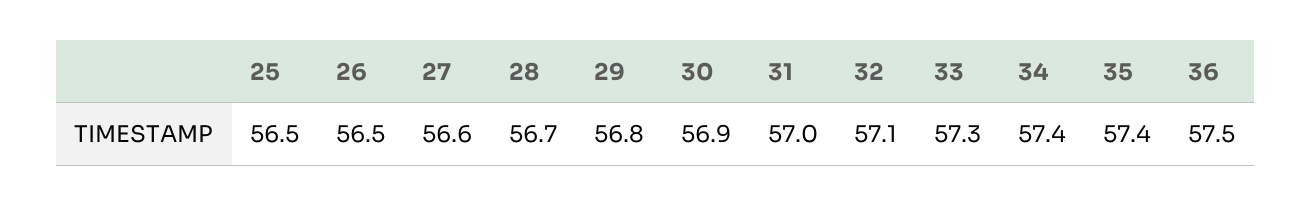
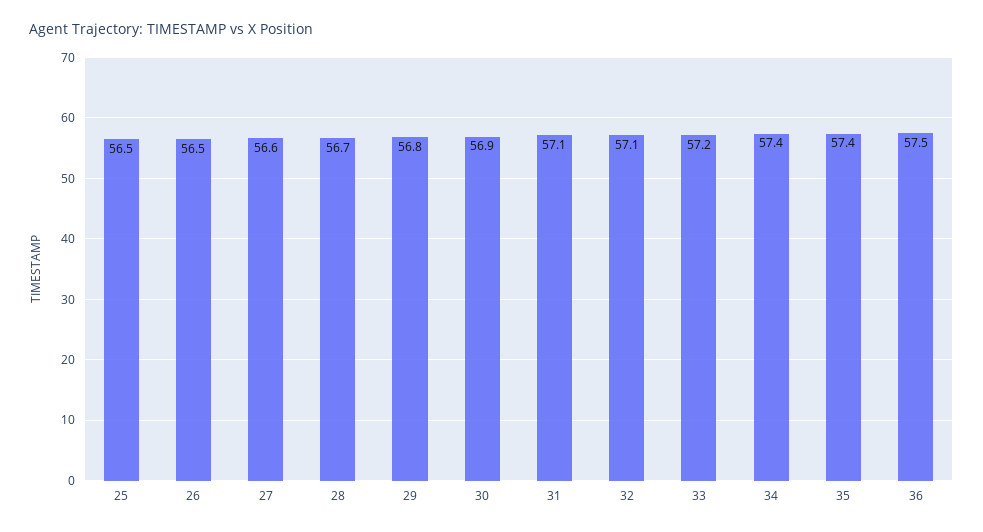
31: 57 -> 57.1
33: 57.3 -> 57.2

